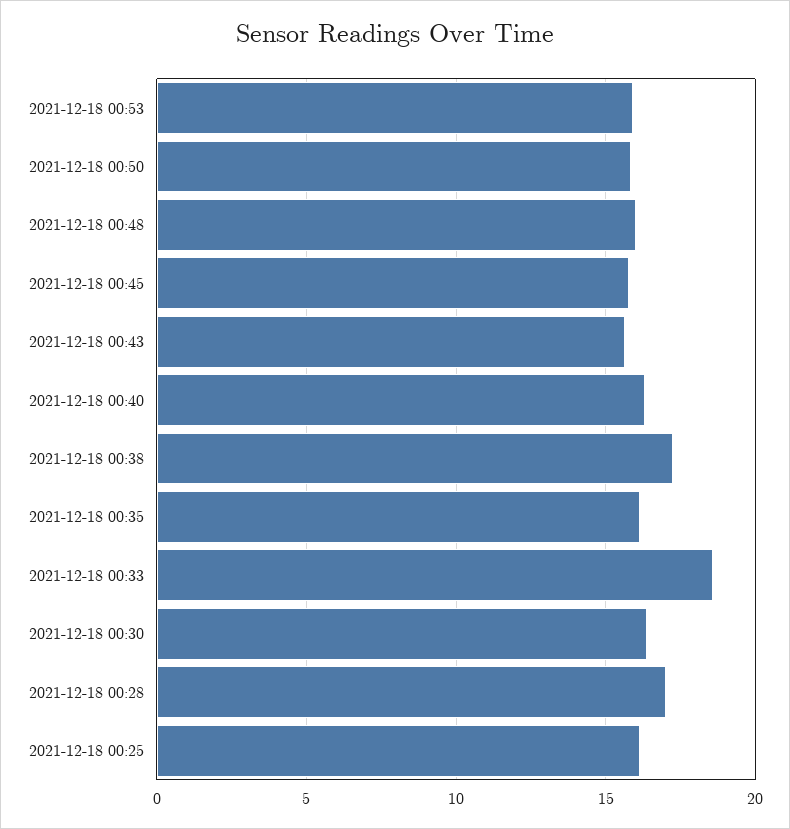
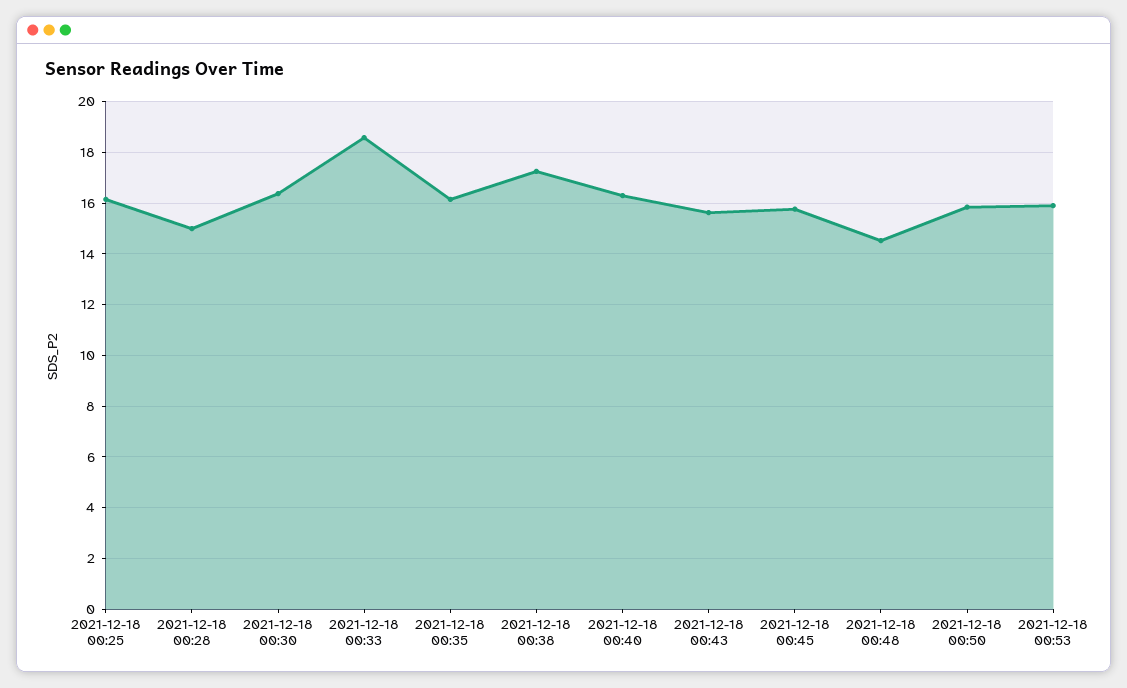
2021-12-18 00:48: 16 -> 14.5
2021-12-18 00:28: 17 -> 15

